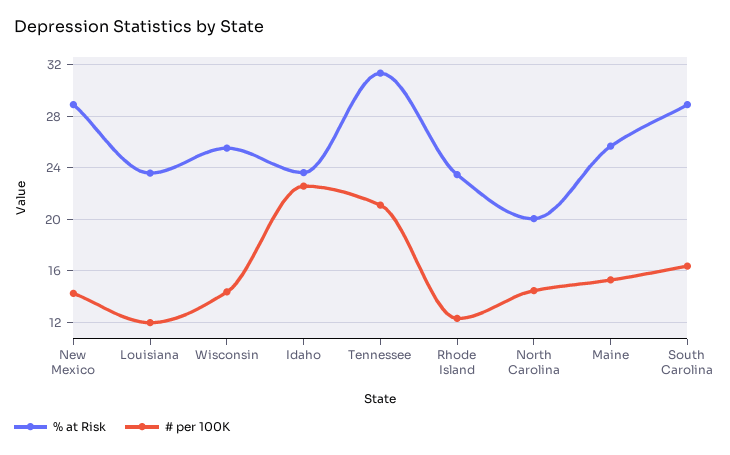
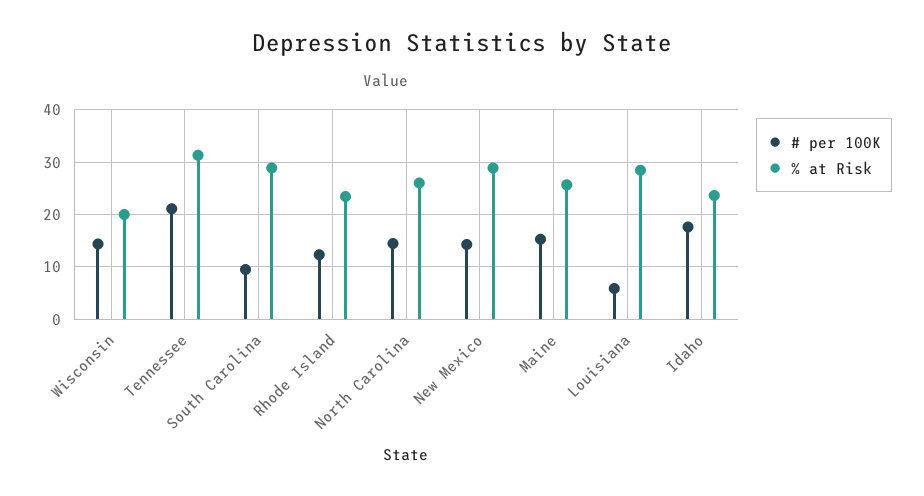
% at Risk, Louisiana: 23.5 -> 28
# per 100K, Louisiana: 12 -> 6
% at Risk, Wisconsin: 25.5 -> 20
# per 100K, Idaho: 22.5 -> 18
% at Risk, North Carolina: 20 -> 26
# per 100K, South Carolina: 16.5 -> 10

